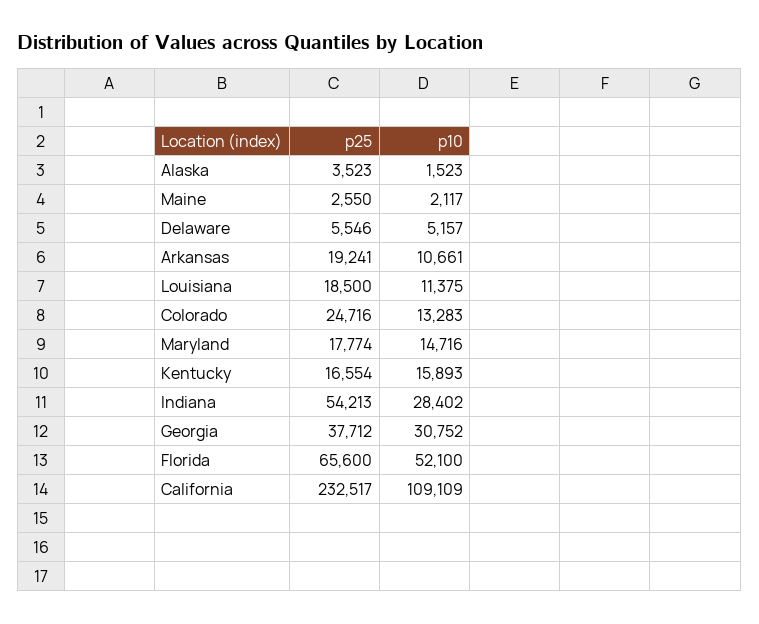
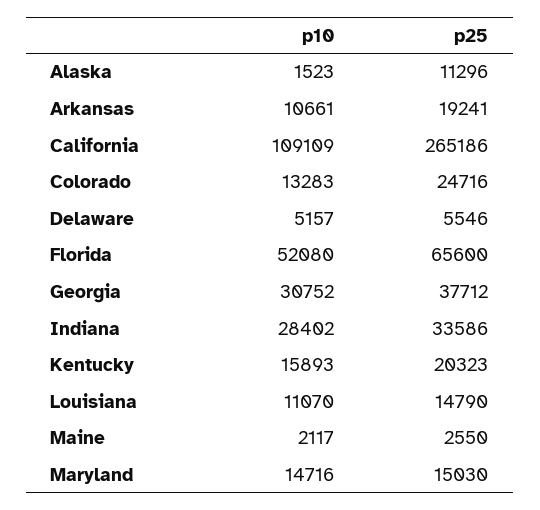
p25, Alaska: 3523 -> 11296
p25, Louisiana: 18500 -> 14790
p10, Louisiana: 11375 -> 11070
p25, Maryland: 17774 -> 15030
p25, Kentucky: 16554 -> 20323
p25, Indiana: 54213 -> 33586
p10, Florida: 52100 -> 52080
p25, California: 232517 -> 265186

